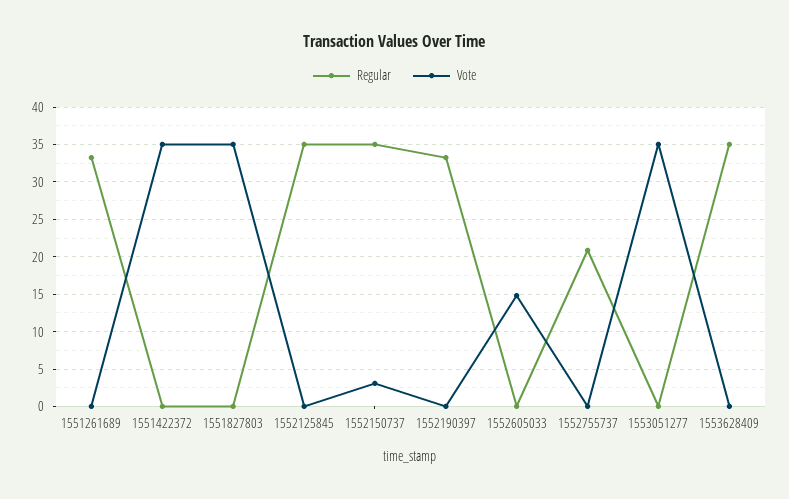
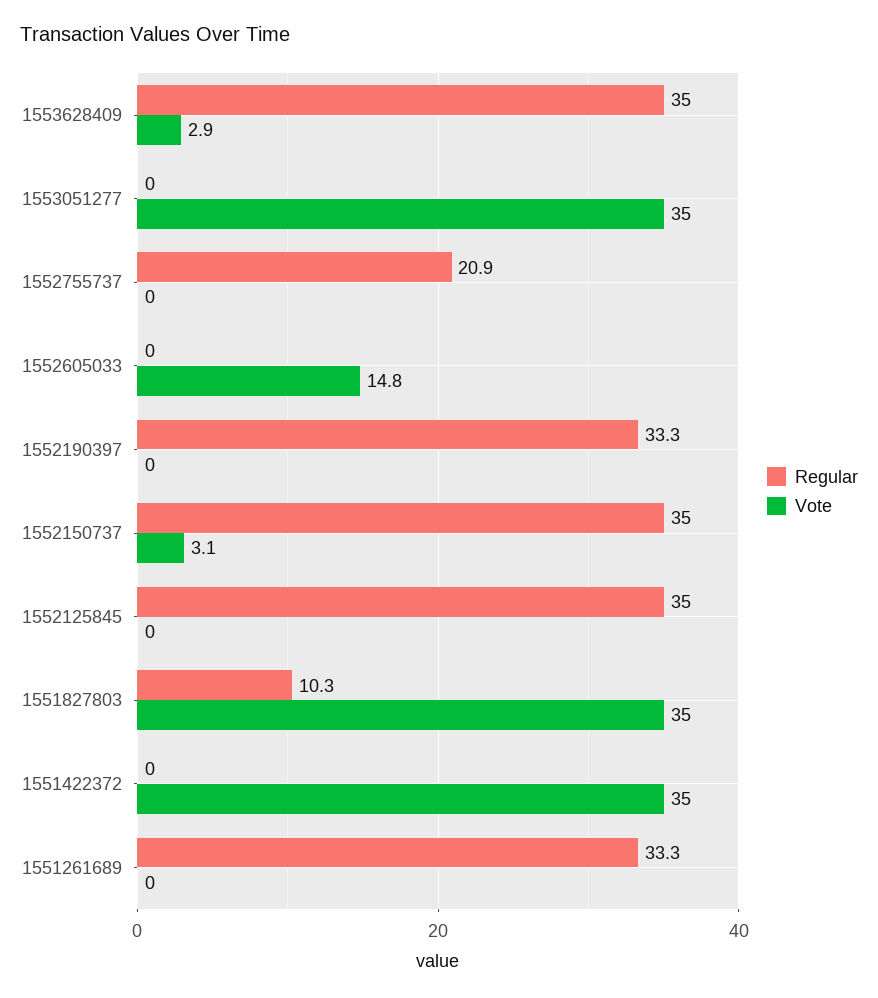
Regular, 1551827803: 0 -> 10.3
Vote, 1553628409: 0 -> 2.9

